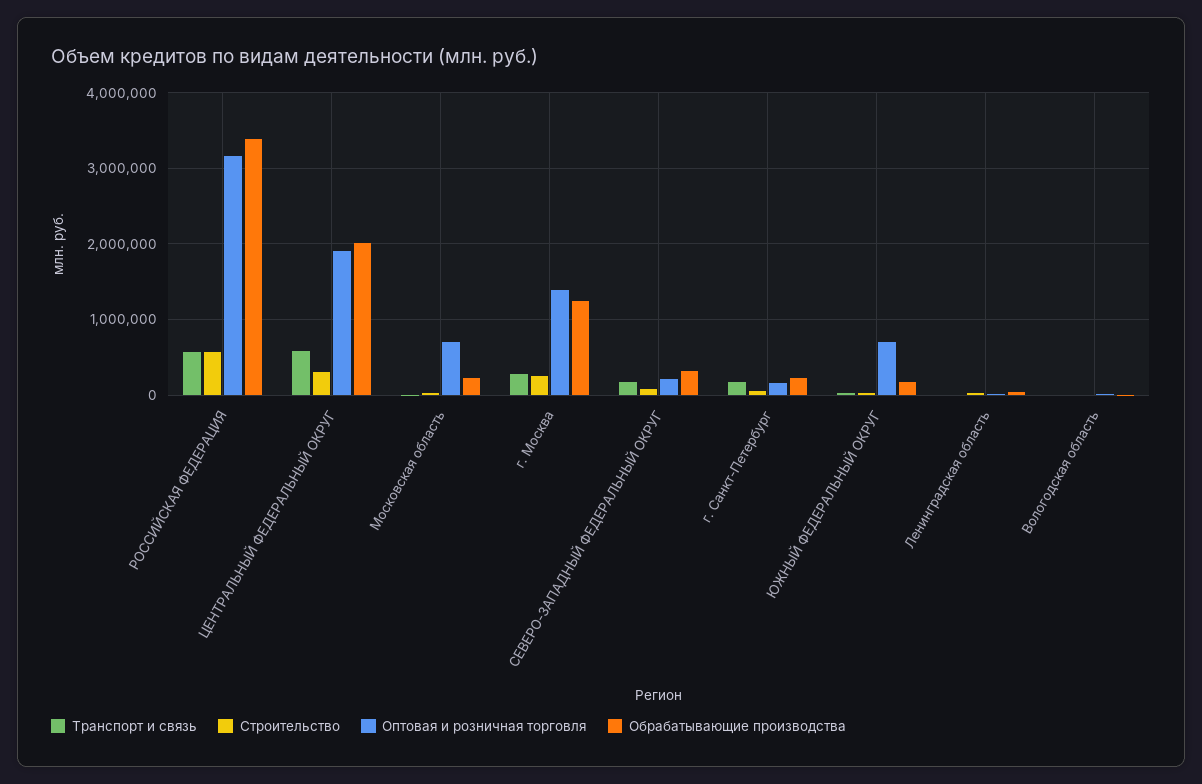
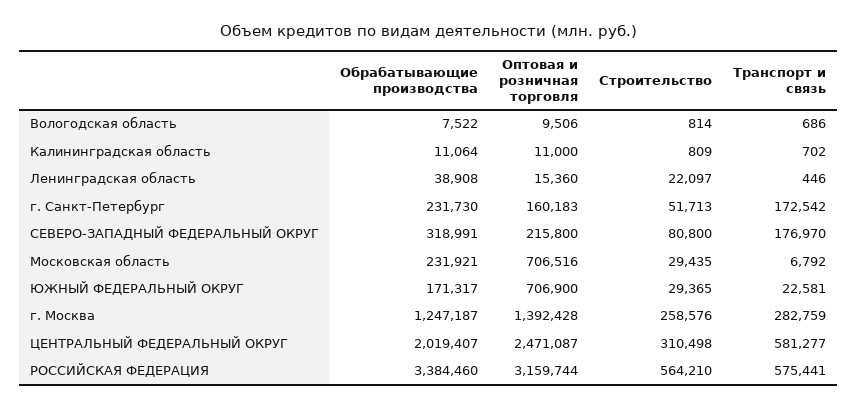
Оптовая и розничная торговля, ЦЕНТРАЛЬНЫЙ ФЕДЕРАЛЬНЫЙ ОКРУГ: 1900000 -> 2471087
Обрабатывающие производства, Калининградская область: none -> 11064
Оптовая и розничная торговля, Калининградская область: none -> 11000
Строительство, Калининградская область: none -> 809
Транспорт и связь, Калининградская область: none -> 702

